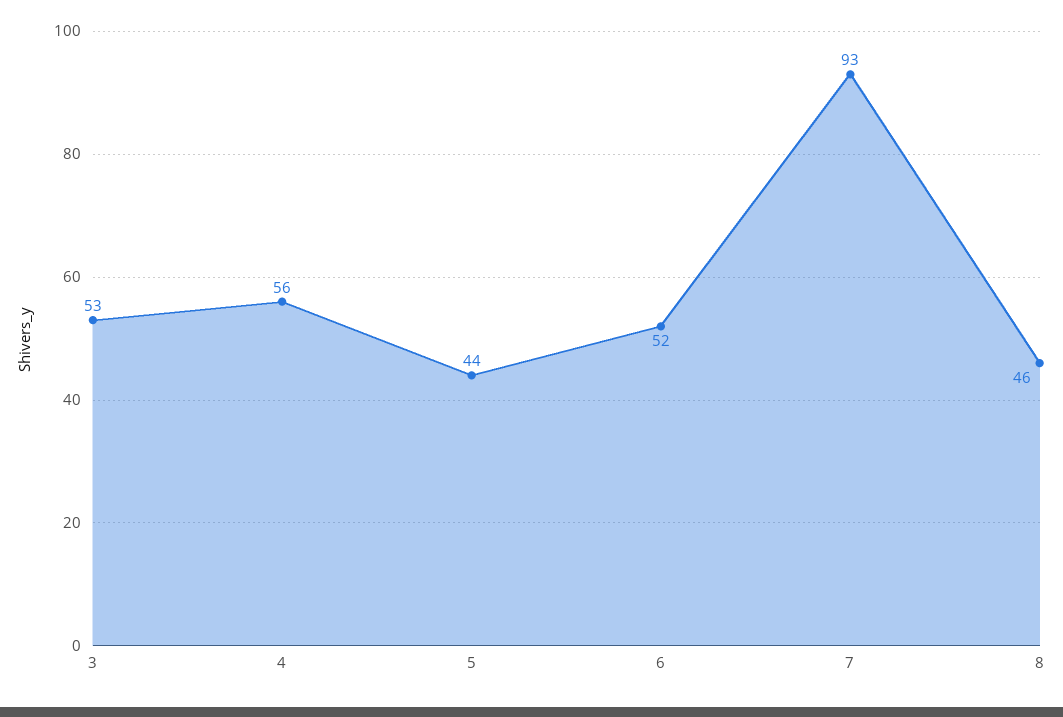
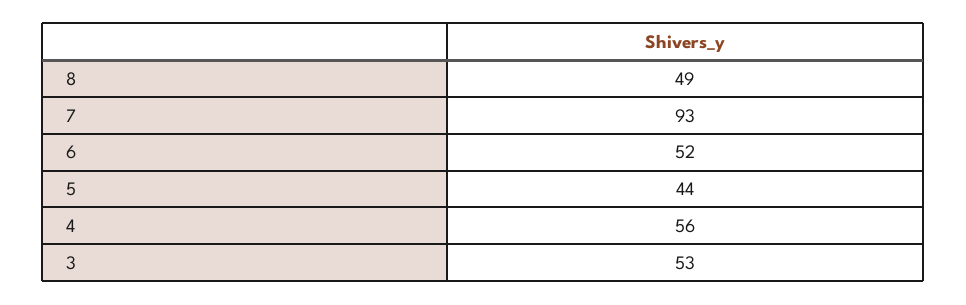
8: 46 -> 49

